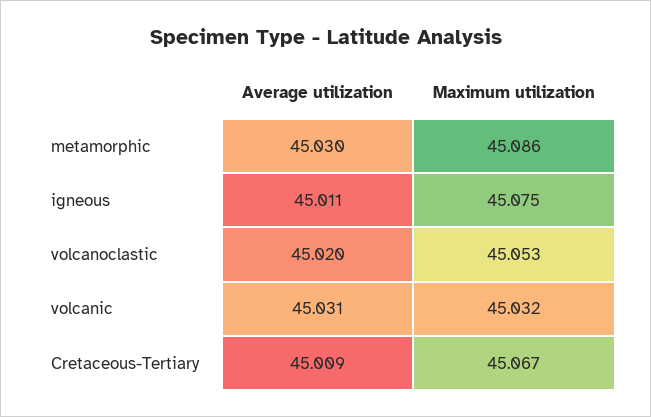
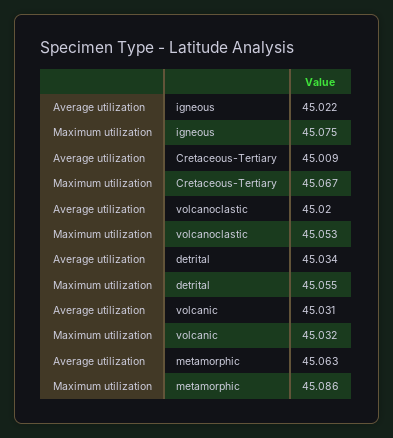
Average utilization, metamorphic: 45.03 -> 45.063
Average utilization, igneous: 45.011 -> 45.022
Average utilization, detrital: none -> 45.034
Maximum utilization, detrital: none -> 45.055

